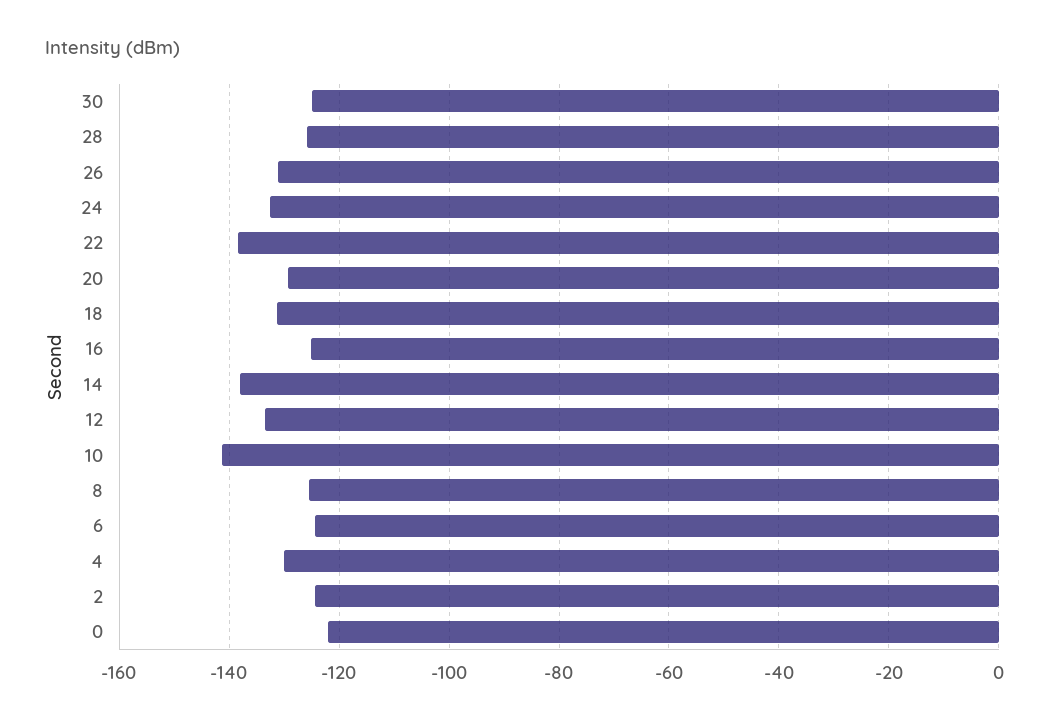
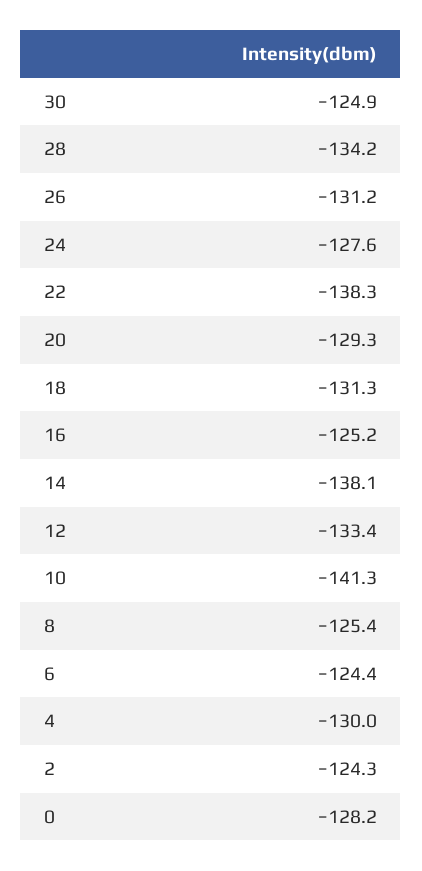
28: -126 -> -134.2
24: -132 -> -127.6
0: -122 -> -128.2

